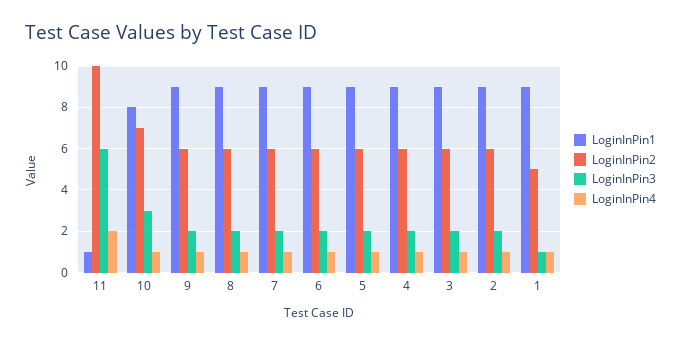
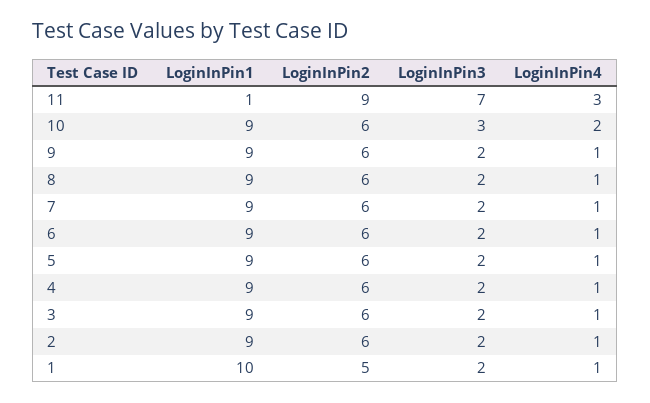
LoginInPin2, 11: 10 -> 9
LoginInPin3, 11: 6 -> 7
LoginInPin4, 11: 2 -> 3
LoginInPin1, 10: 8 -> 9
LoginInPin2, 10: 7 -> 6
LoginInPin4, 10: 1 -> 2
LoginInPin1, 1: 9 -> 10
LoginInPin3, 1: 1 -> 2

